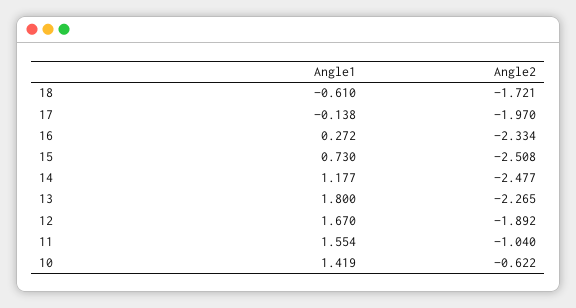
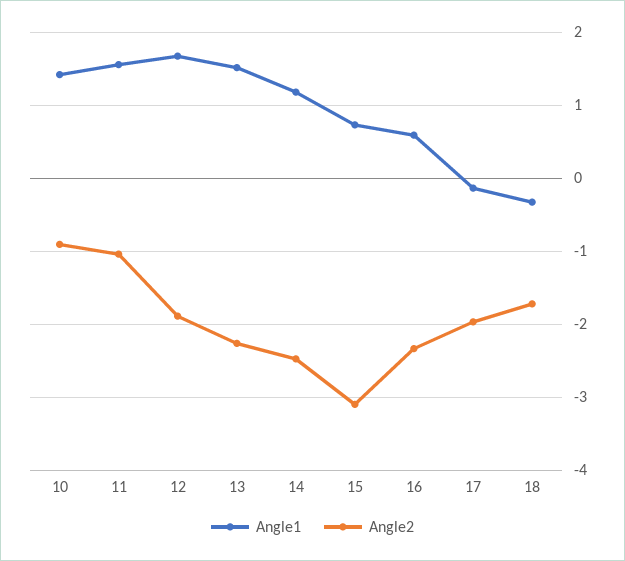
Angle1, 18: -0.61 -> -0.3
Angle1, 16: 0.272 -> 0.6
Angle2, 15: -2.508 -> -3.1
Angle1, 13: 1.8 -> 1.5
Angle2, 10: -0.622 -> -0.9

